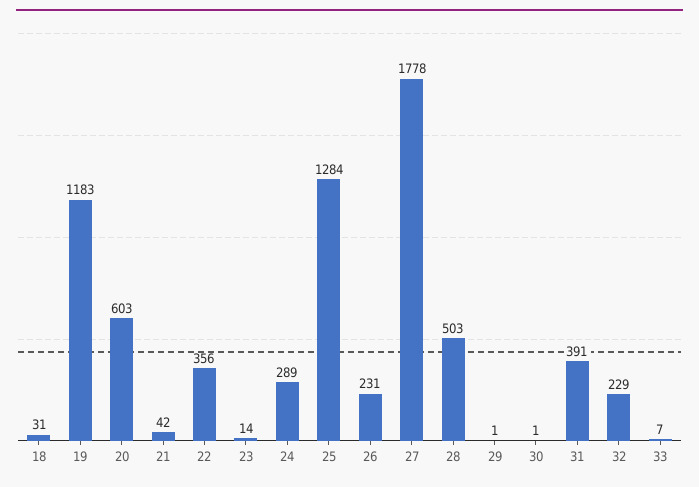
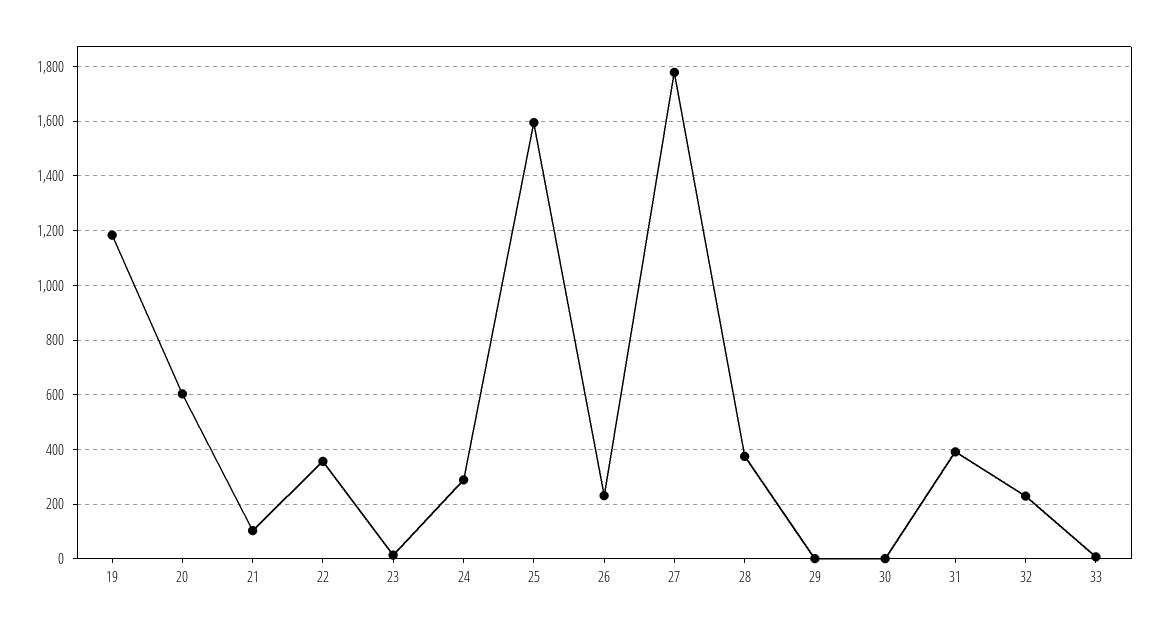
18: 31 -> none
21: 42 -> 100
25: 1284 -> 1600
28: 503 -> 375

